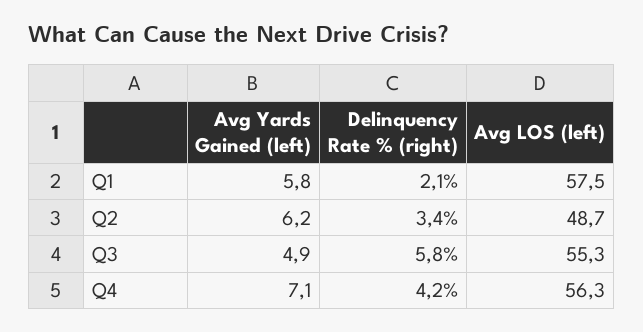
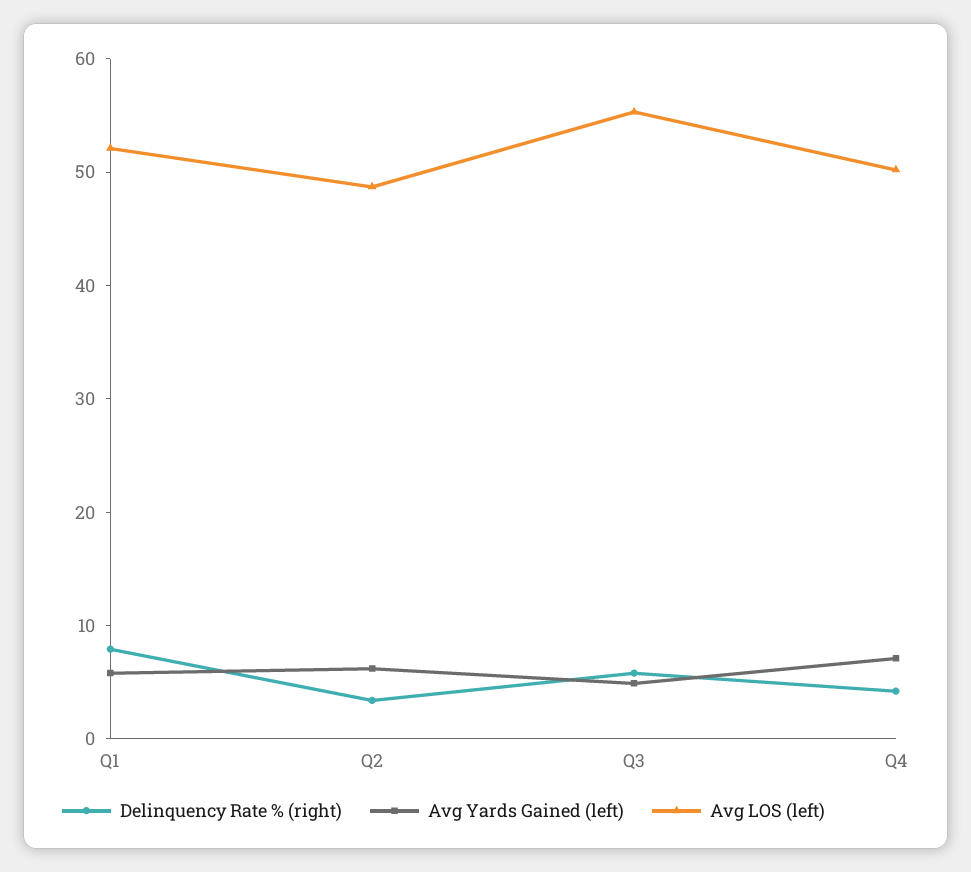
Delinquency Rate % (right), Q1: 2.1 -> 8
Avg LOS (left), Q1: 57.5 -> 52
Avg LOS (left), Q4: 56.3 -> 50

